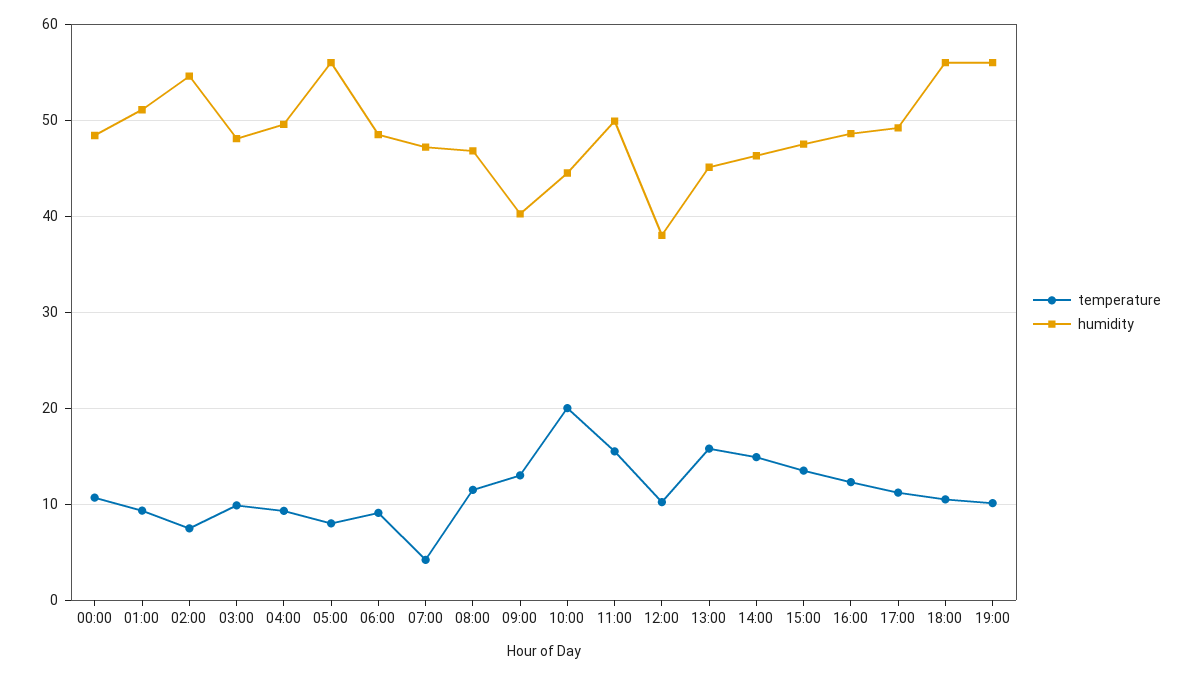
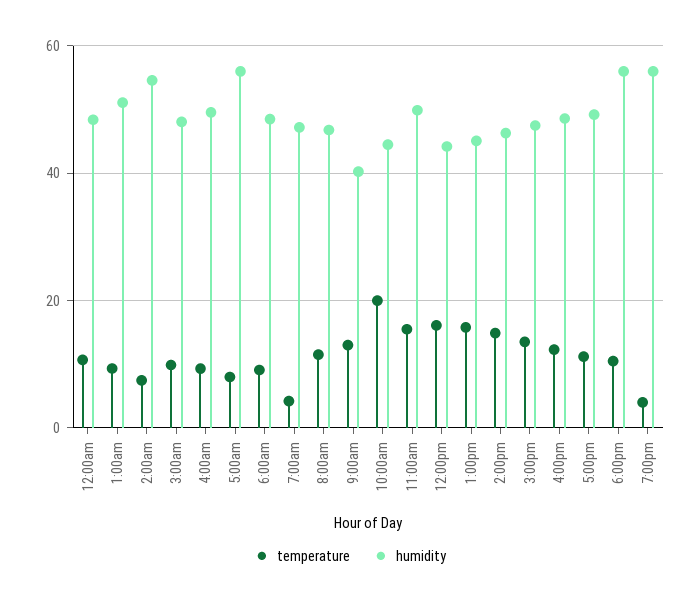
temperature, 12:00: 10 -> 16
humidity, 12:00: 38 -> 44
temperature, 19:00: 10 -> 4

